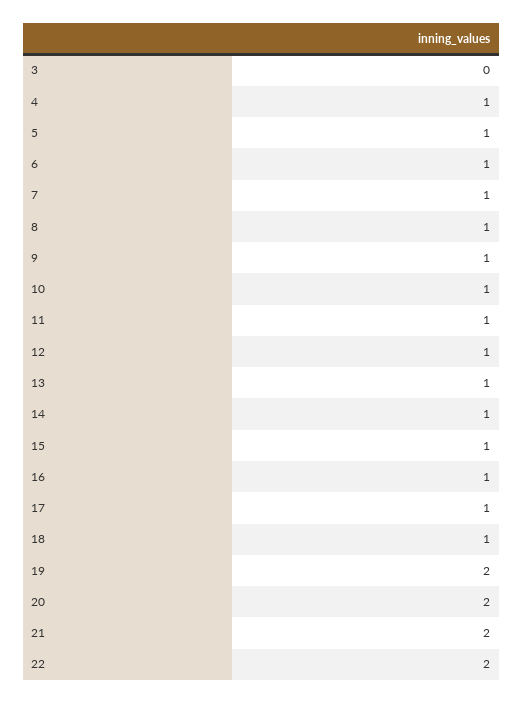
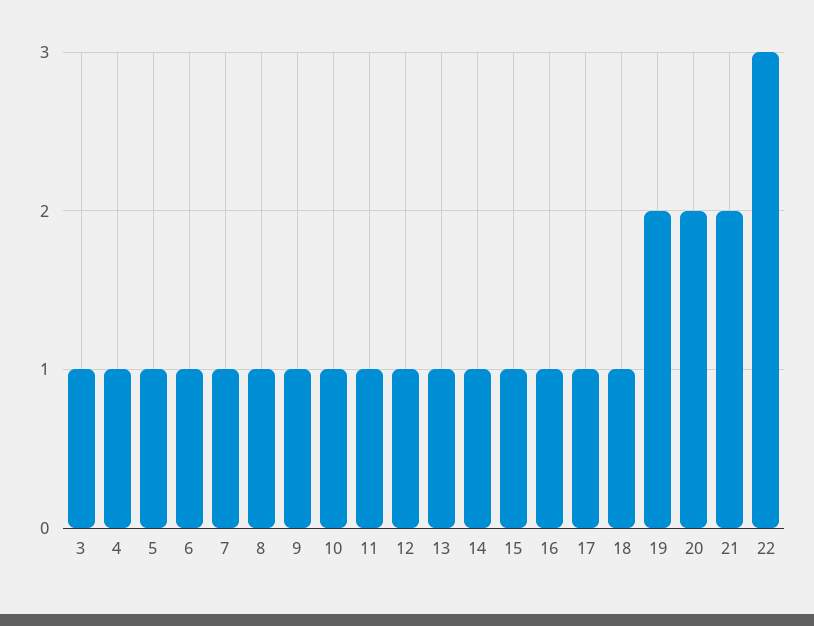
3: 0 -> 1
22: 2 -> 3

